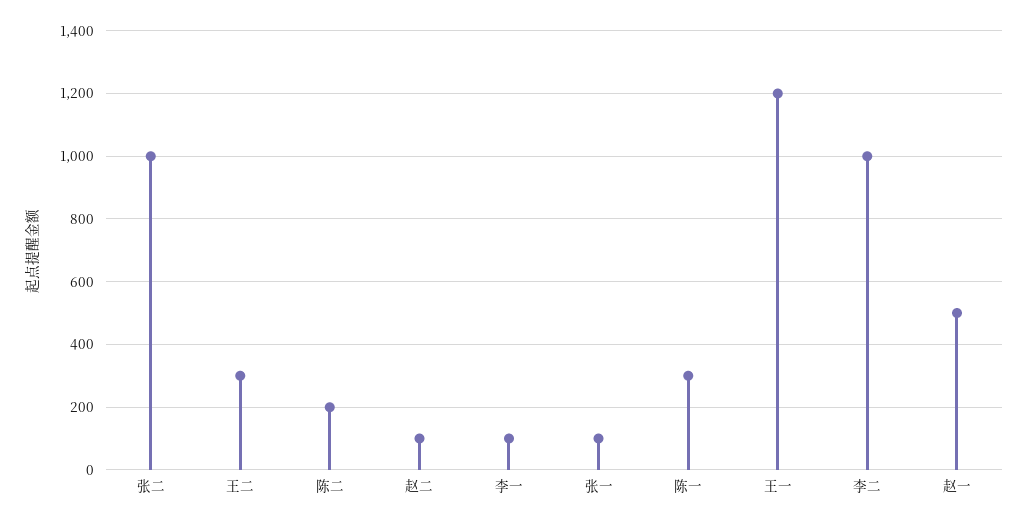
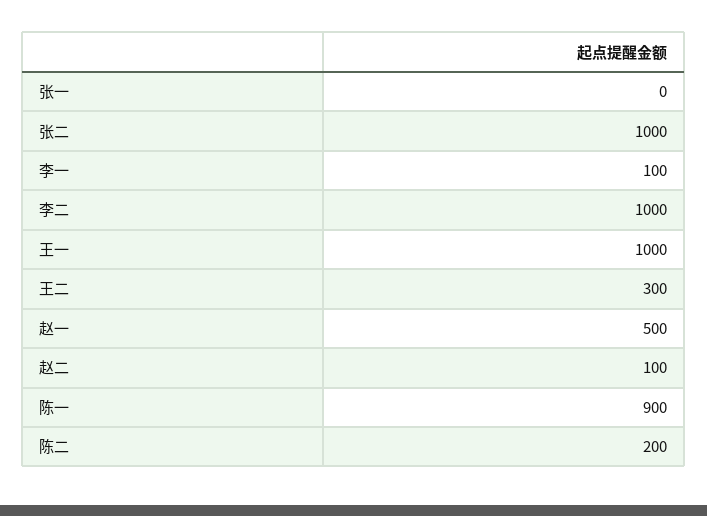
张一: 100 -> 0
陈一: 300 -> 900
王一: 1200 -> 1000

